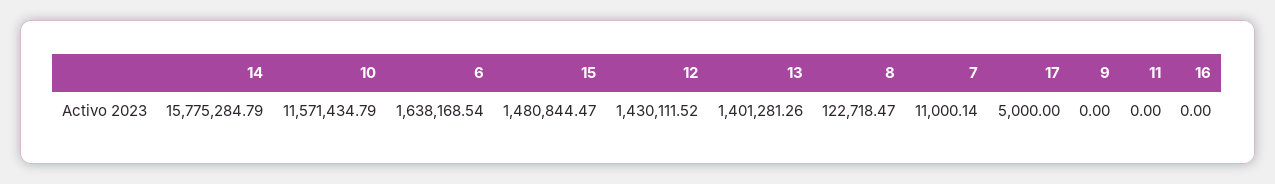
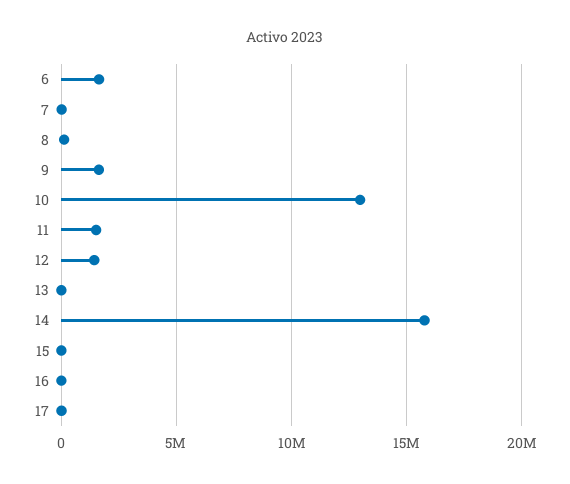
10: 11571434.79 -> 13000000
15: 1480844.47 -> 0
13: 1401281.26 -> 0
9: 0 -> 1500000
11: 0 -> 1500000

